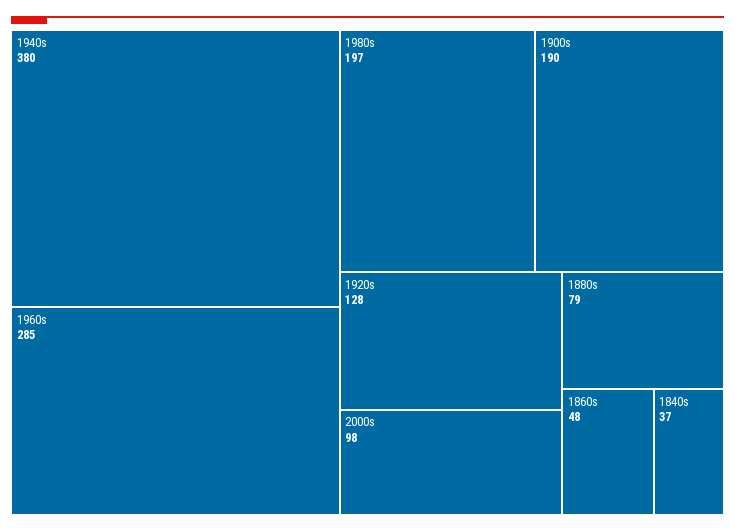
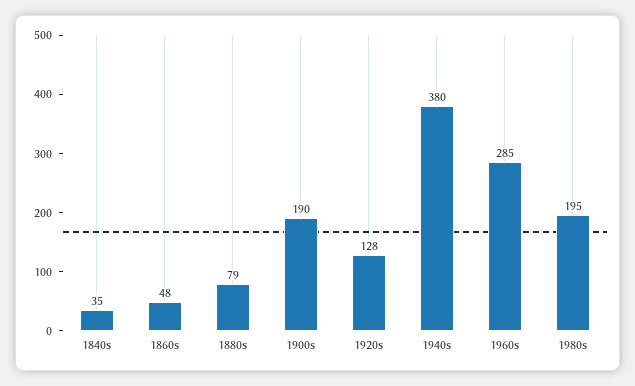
1980s: 197 -> 195
2000s: 98 -> none
1840s: 37 -> 35

